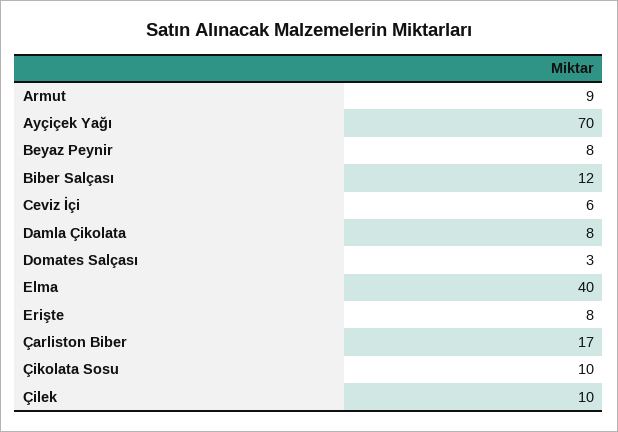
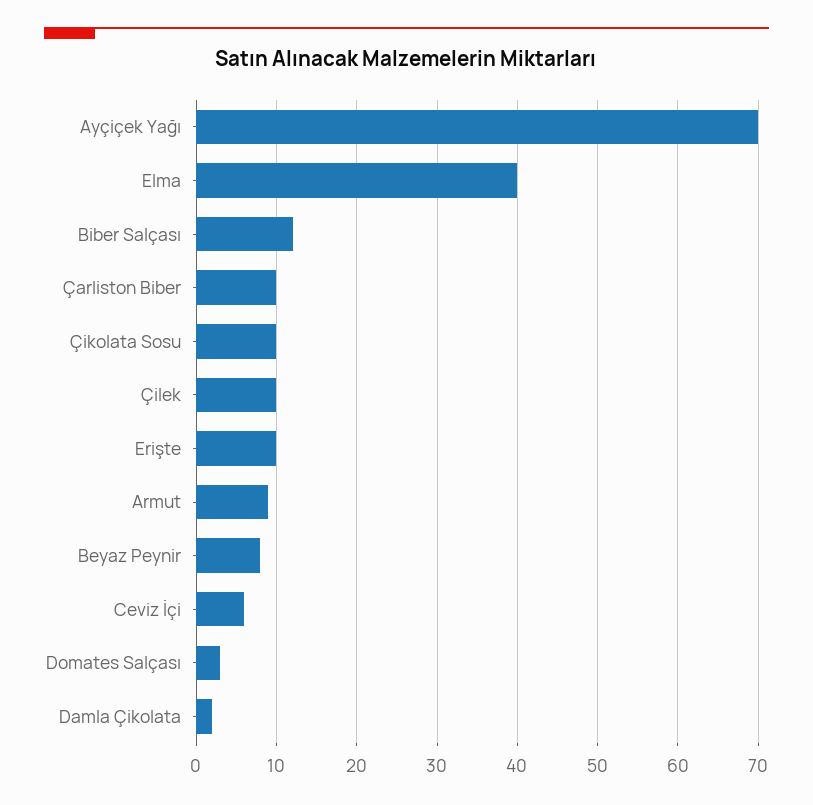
Damla Çikolata: 8 -> 2
Erişte: 8 -> 10
Çarliston Biber: 17 -> 10

